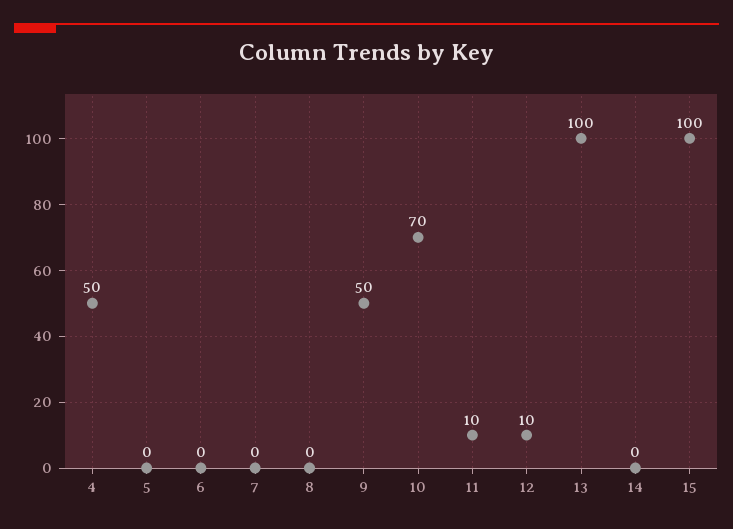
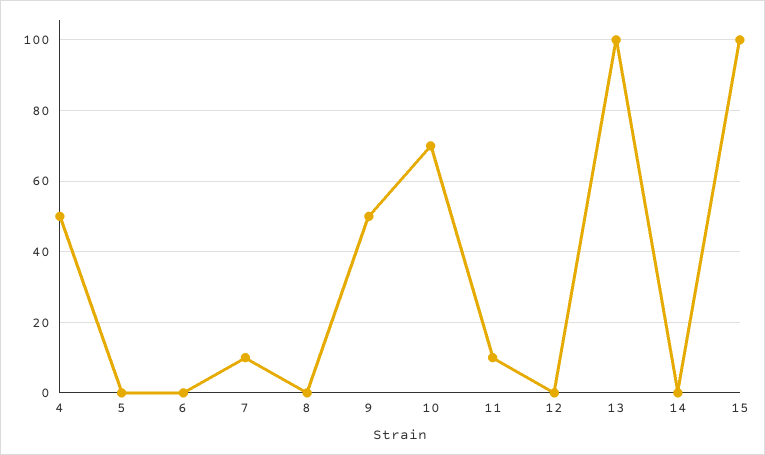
7: 0 -> 10
12: 10 -> 0

